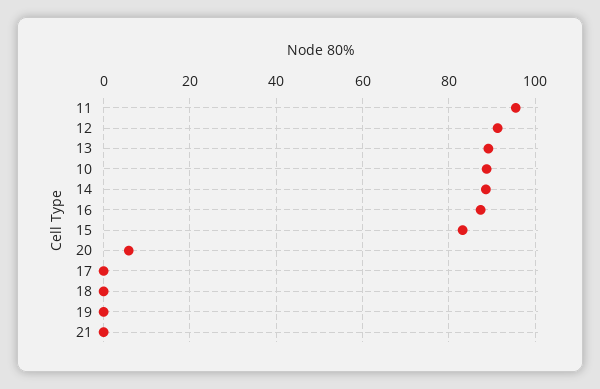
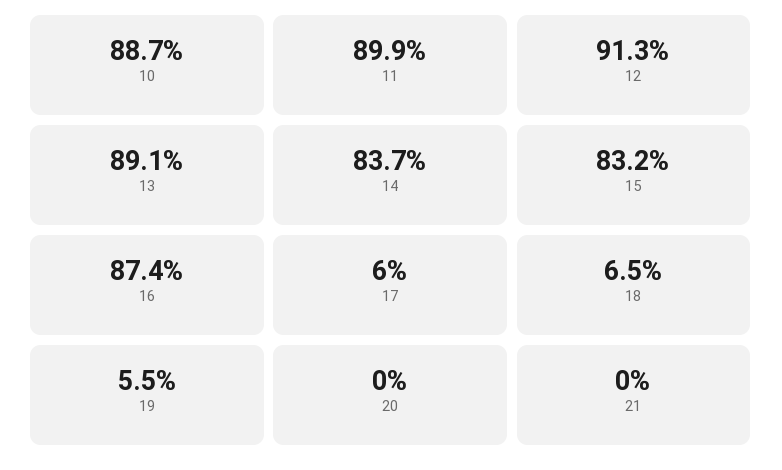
11: 96 -> 89.9
14: 88 -> 83.7
20: 6 -> 0
17: 0 -> 6
18: 0 -> 6.5
19: 0 -> 5.5

